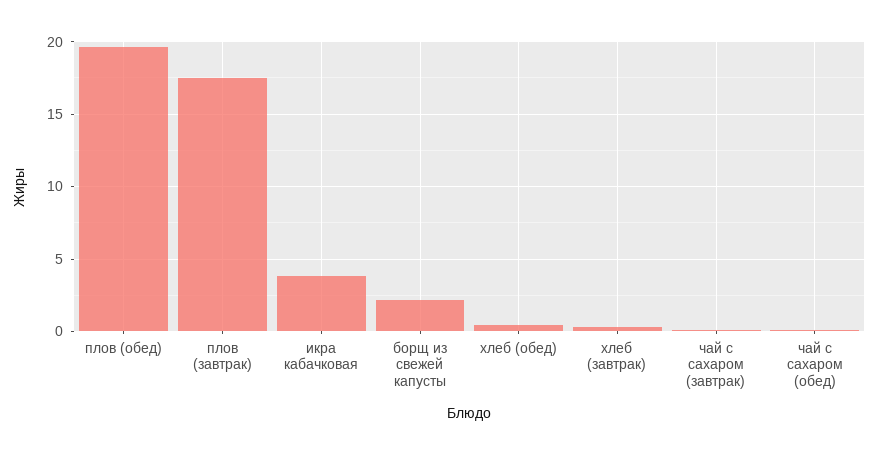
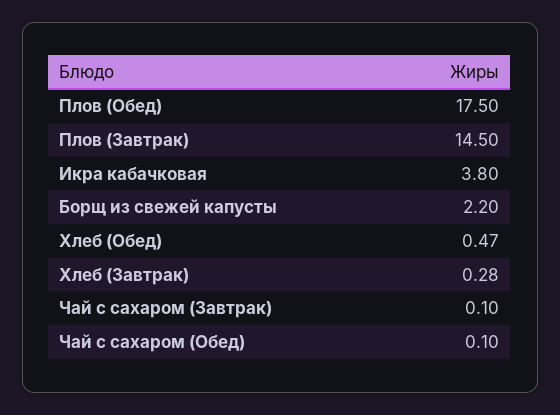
плов (обед): 19.5 -> 17.5
плов (завтрак): 17.5 -> 14.5

